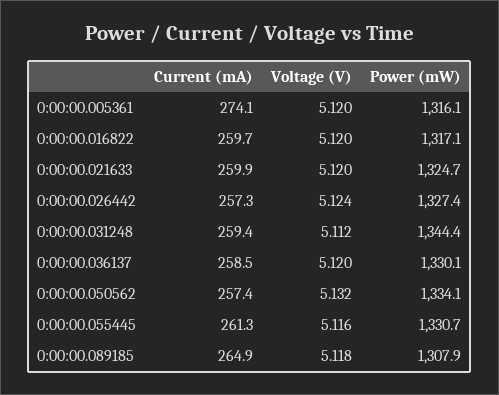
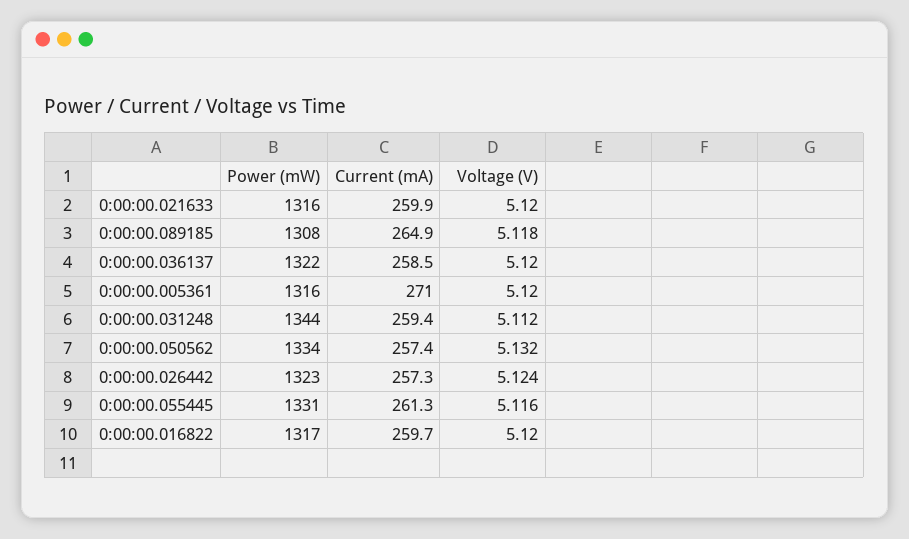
Current (mA), 0:00:00.005361: 274.1 -> 271
Power (mW), 0:00:00.021633: 1324.7 -> 1316
Power (mW), 0:00:00.026442: 1327.4 -> 1323
Power (mW), 0:00:00.036137: 1330.1 -> 1322

